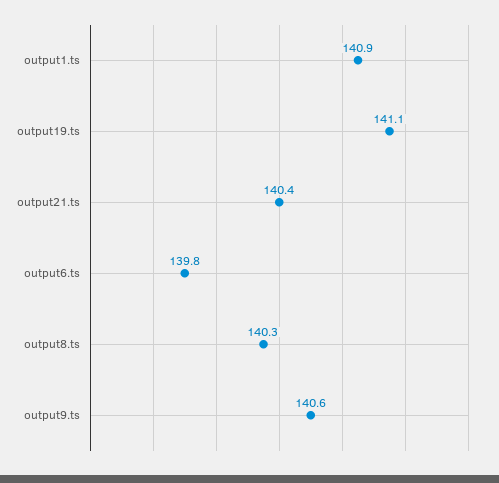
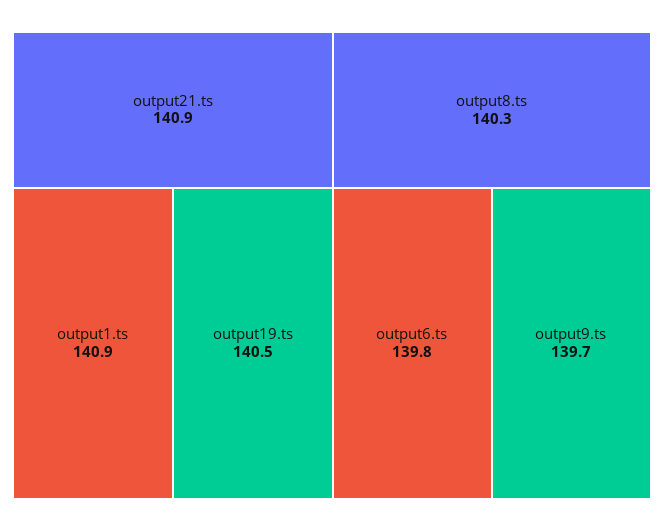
output19.ts: 141.1 -> 140.5
output21.ts: 140.4 -> 140.9
output9.ts: 140.6 -> 139.7

